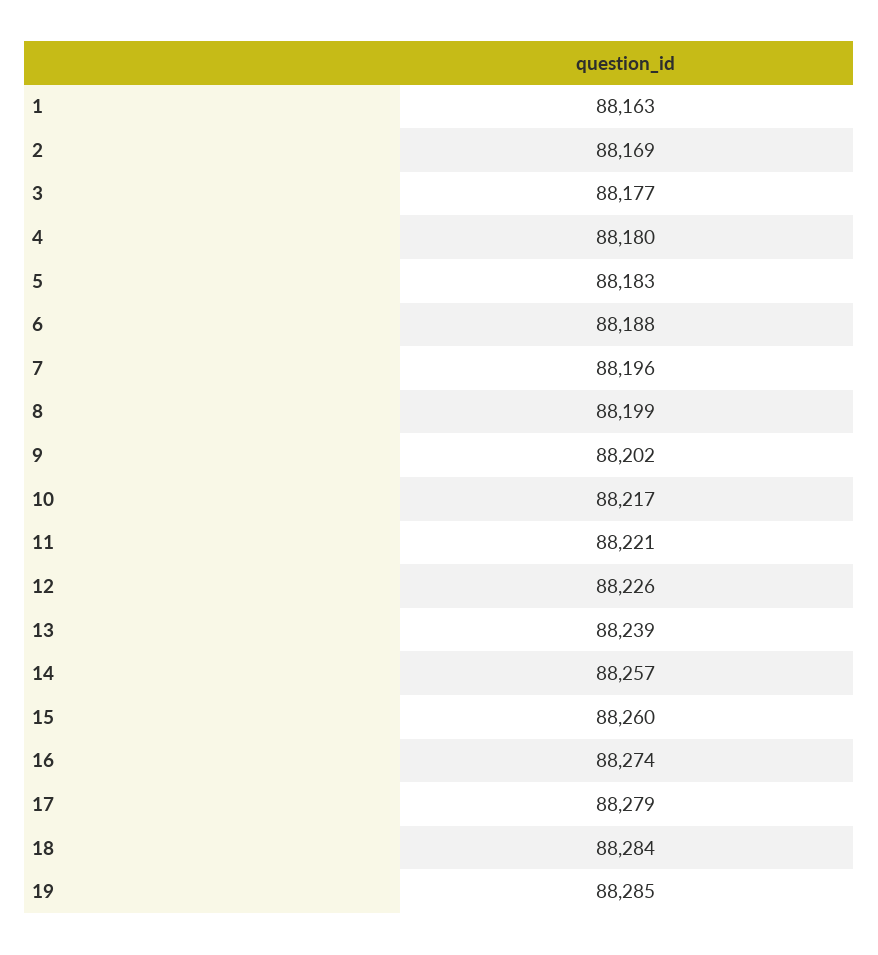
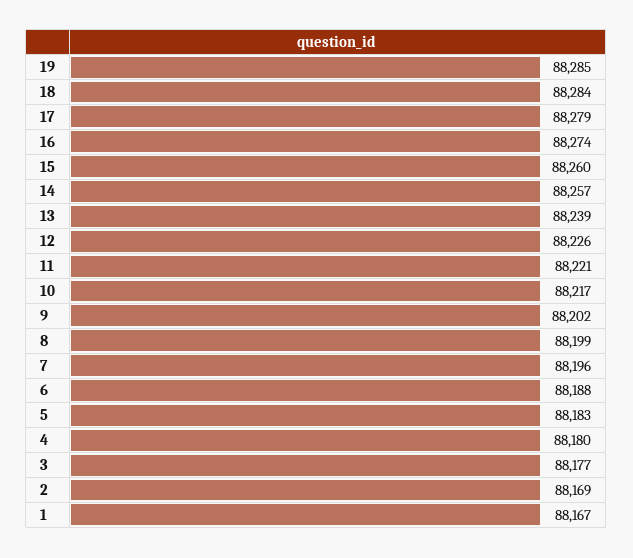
1: 88163 -> 88167

